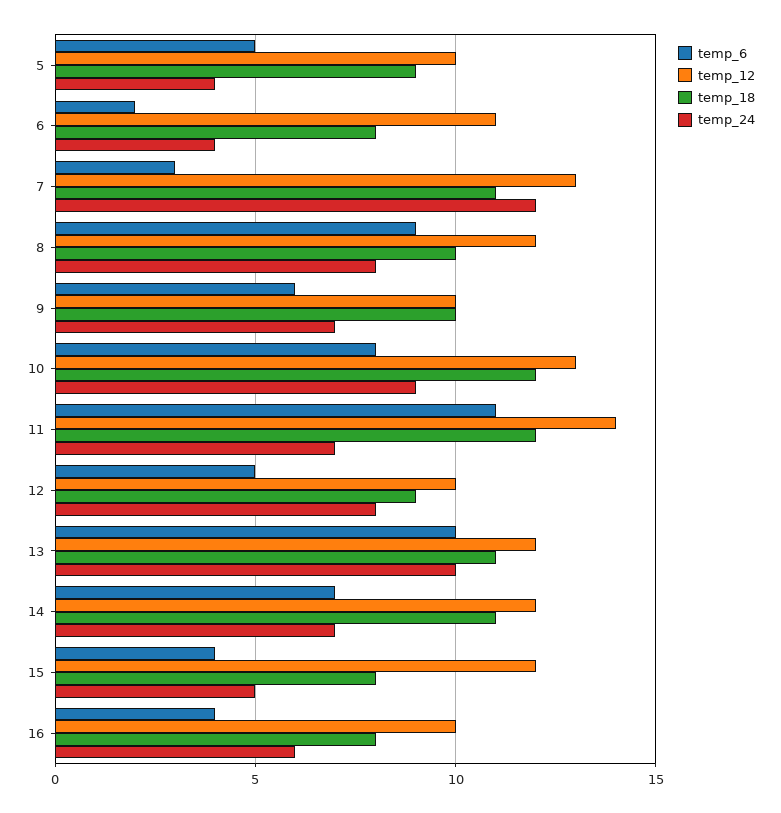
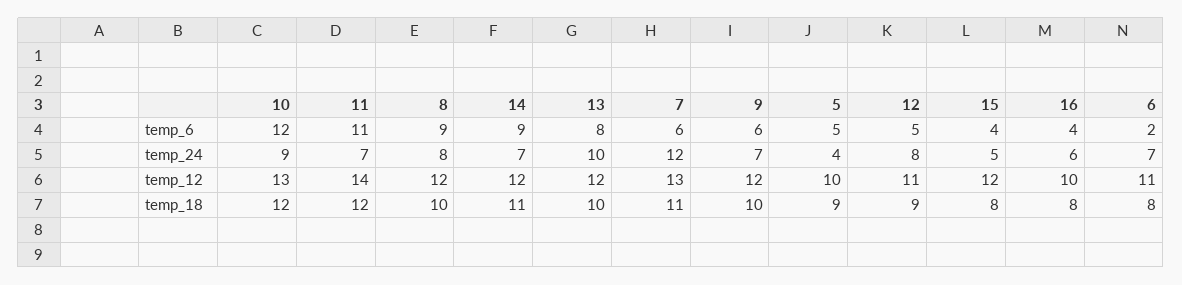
temp_24, 6: 4 -> 7
temp_6, 7: 3 -> 6
temp_12, 9: 10 -> 12
temp_6, 10: 8 -> 12
temp_12, 12: 10 -> 11
temp_6, 13: 10 -> 8
temp_18, 13: 11 -> 10
temp_6, 14: 7 -> 9

